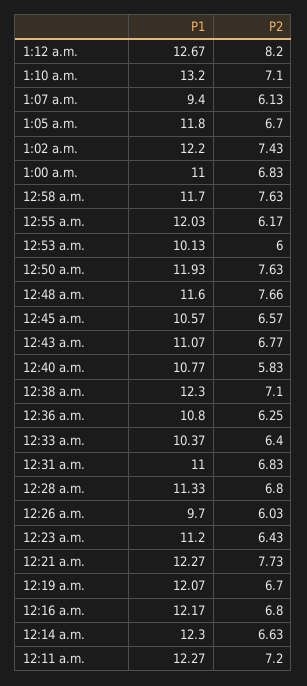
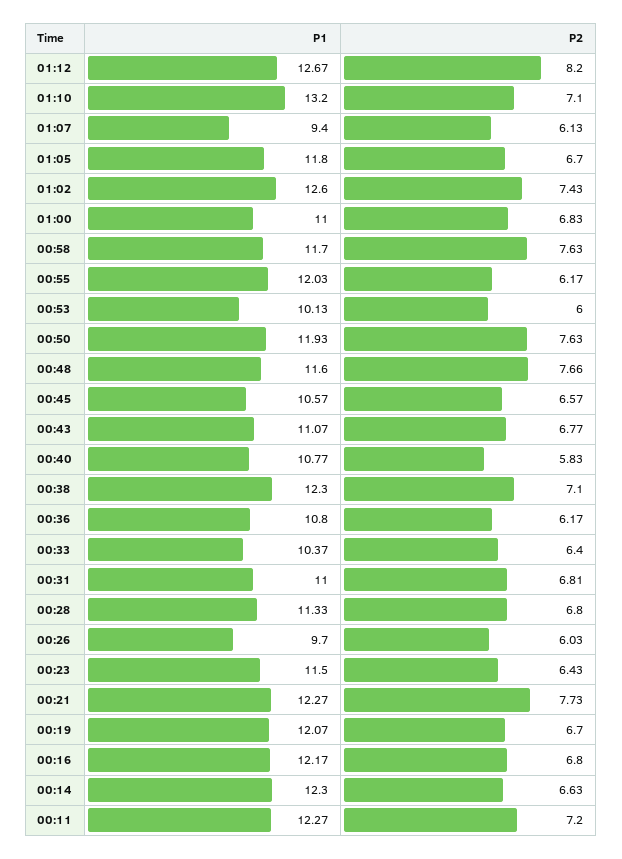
P1, 1:02 a.m.: 12.2 -> 12.6
P2, 12:36 a.m.: 6.25 -> 6.17
P2, 12:31 a.m.: 6.83 -> 6.81
P1, 12:23 a.m.: 11.2 -> 11.5

